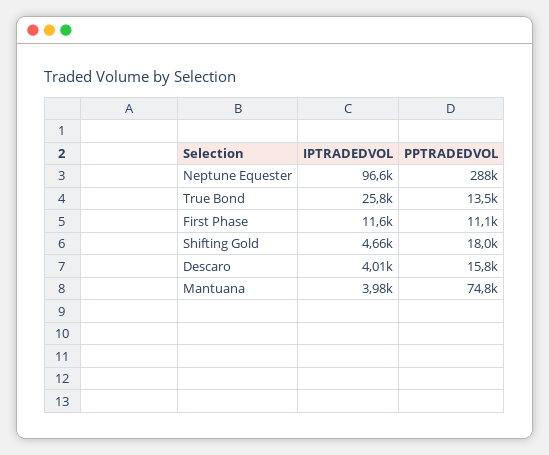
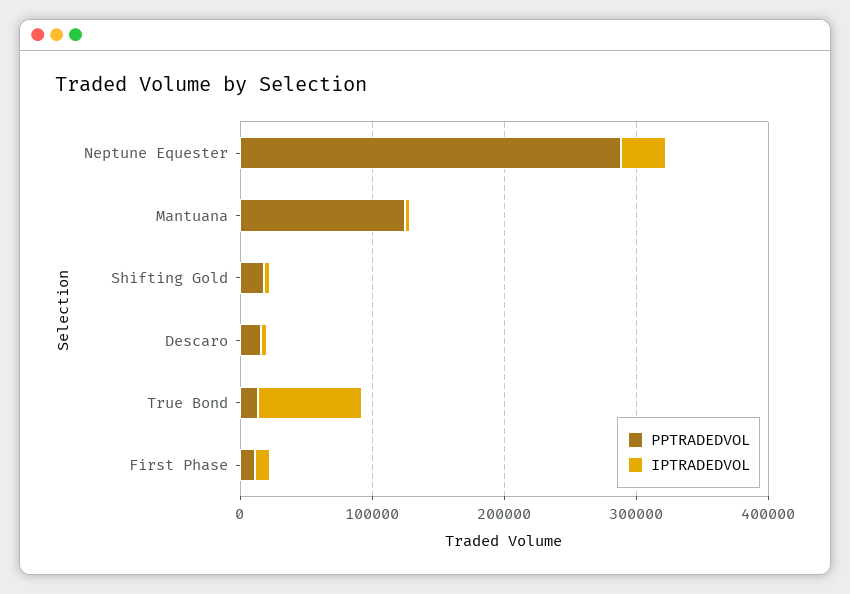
IPTRADEDVOL, Neptune Equester: 96600 -> 40000
IPTRADEDVOL, True Bond: 25800 -> 80000
PPTRADEDVOL, Mantuana: 74800 -> 120000

